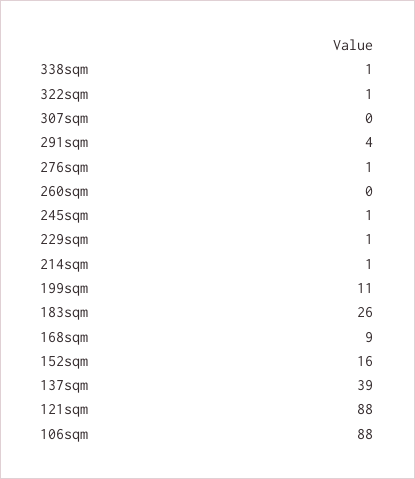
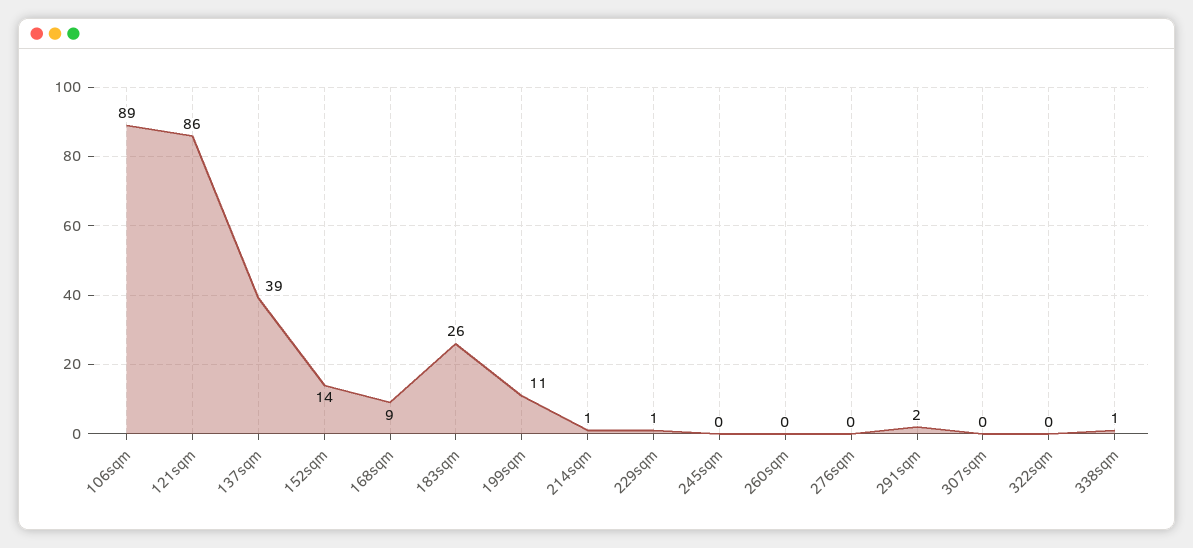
322sqm: 1 -> 0
291sqm: 4 -> 2
276sqm: 1 -> 0
245sqm: 1 -> 0
152sqm: 16 -> 14
121sqm: 88 -> 86
106sqm: 88 -> 89

